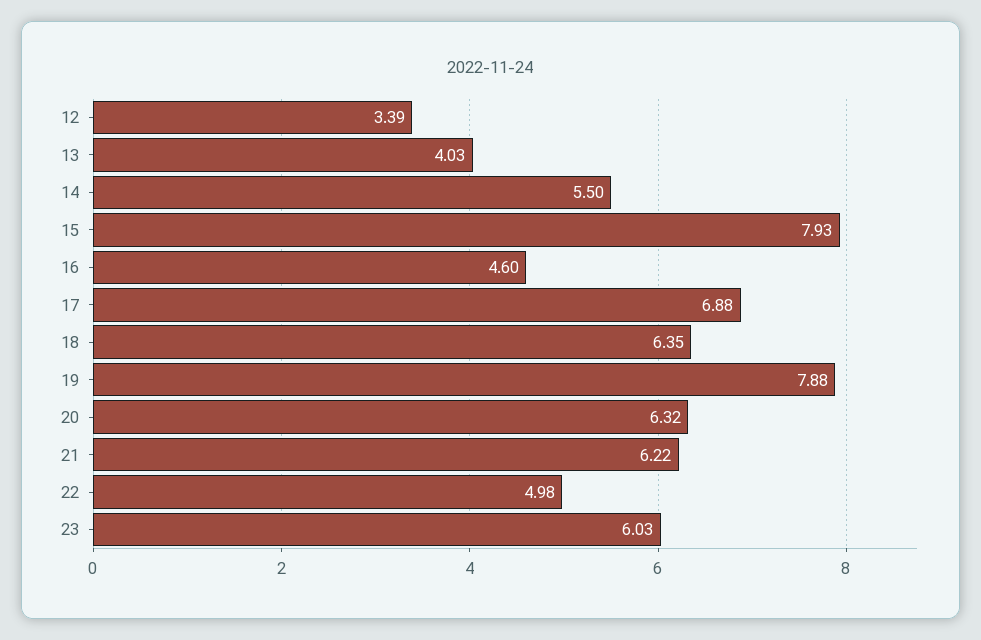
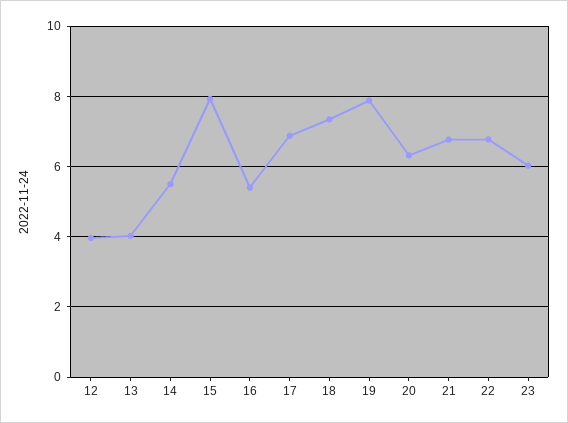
12: 3.39 -> 4
16: 4.6 -> 5.4
18: 6.35 -> 7.4
21: 6.22 -> 6.8
22: 4.98 -> 6.8

